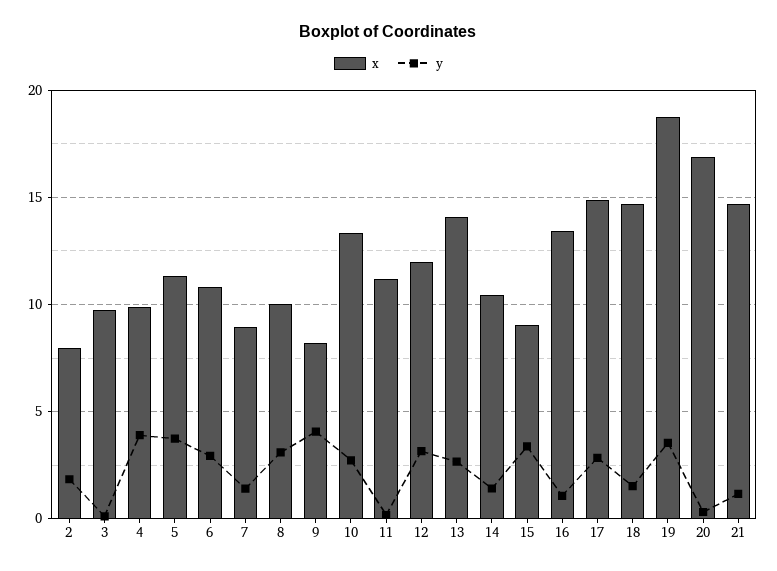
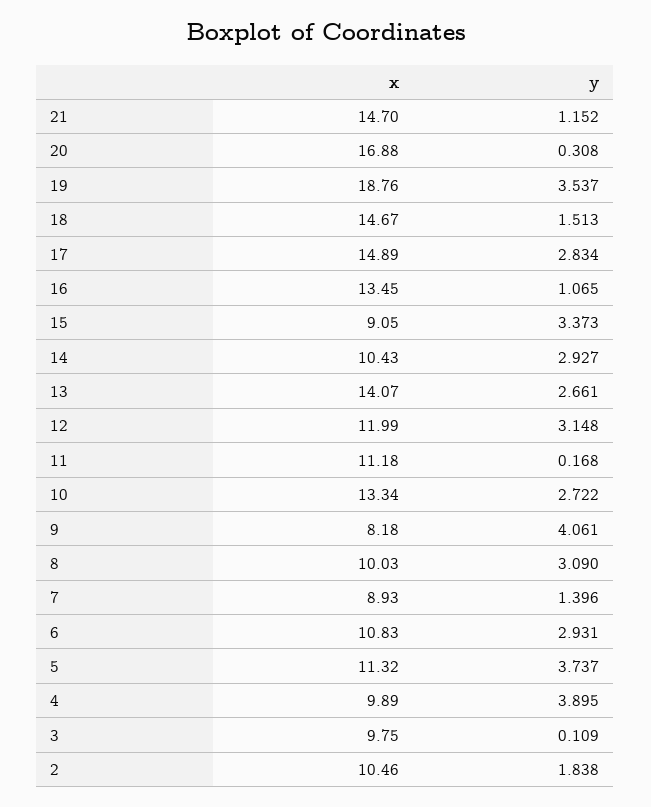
x, 2: 8 -> 10.46
y, 14: 1.5 -> 2.927

